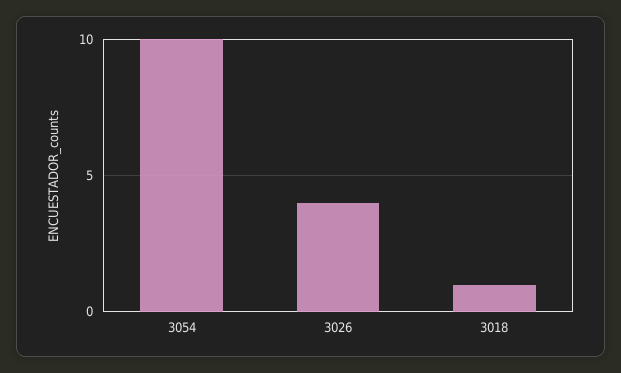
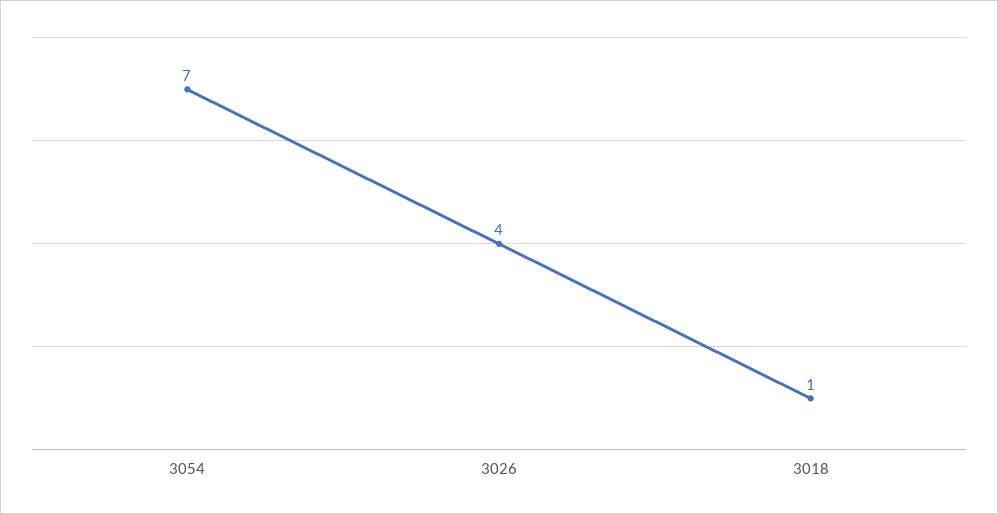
3054: 10 -> 7

